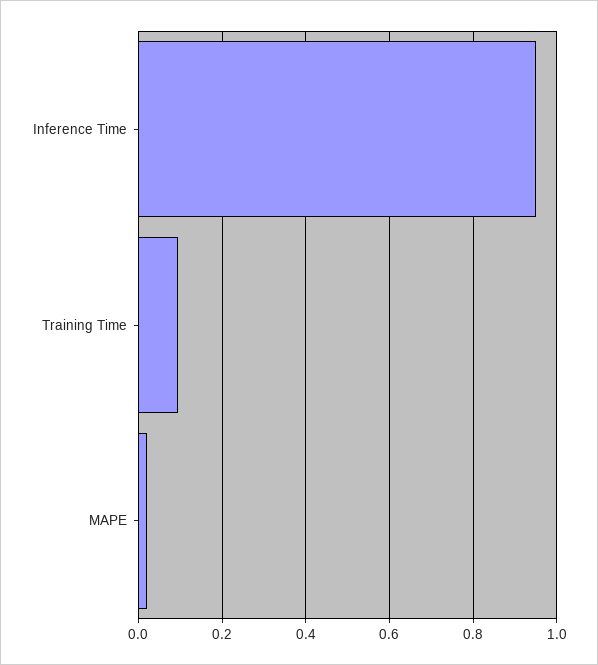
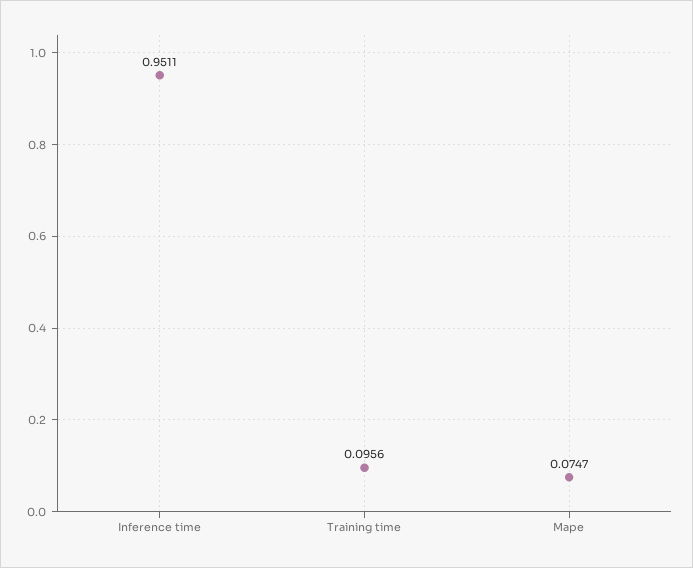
MAPE: 0.02 -> 0.0747

